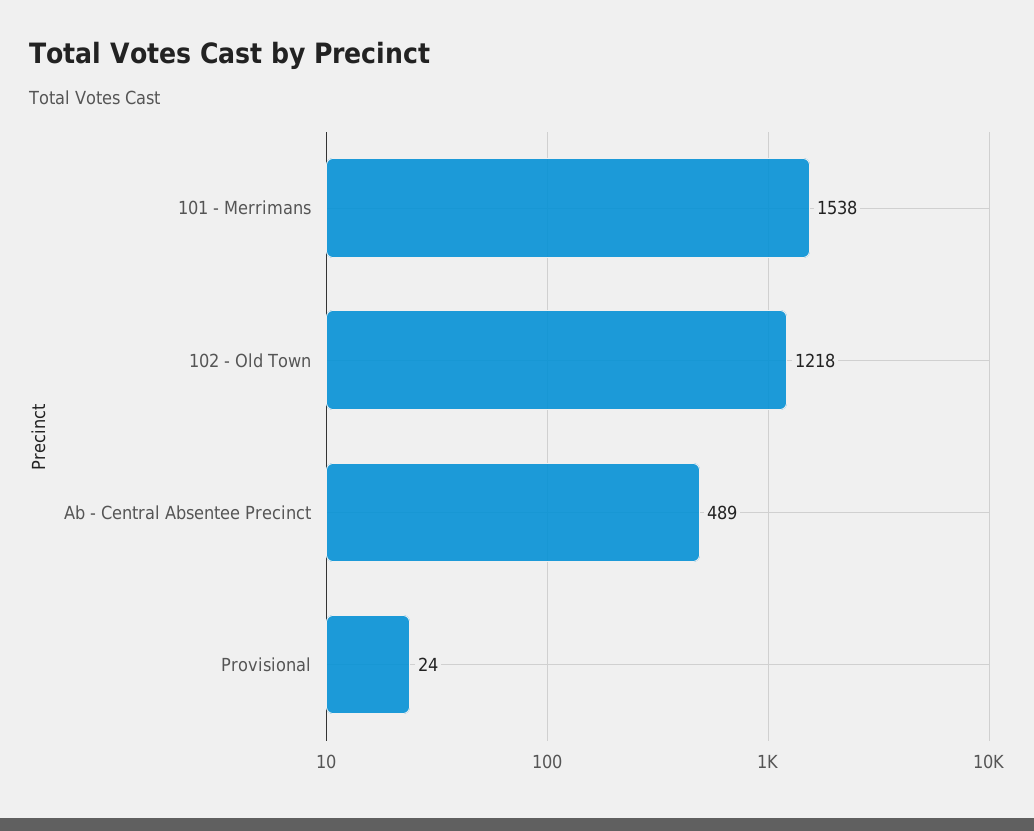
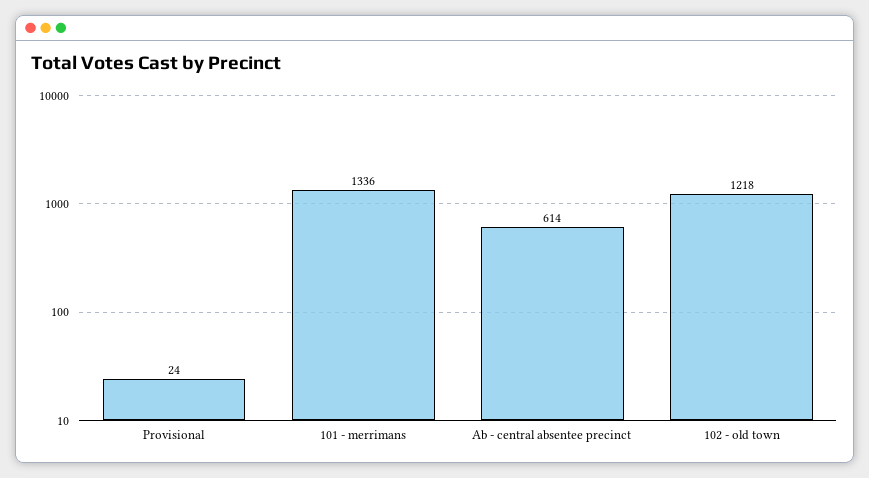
101 - Merrimans: 1538 -> 1336
Ab - Central Absentee Precinct: 489 -> 614

